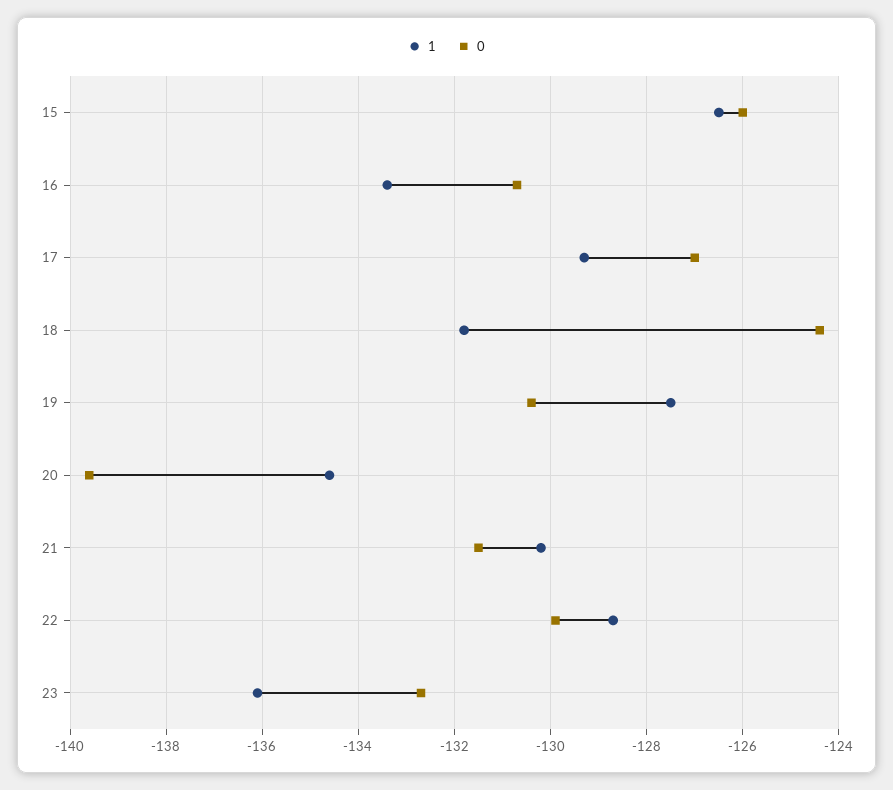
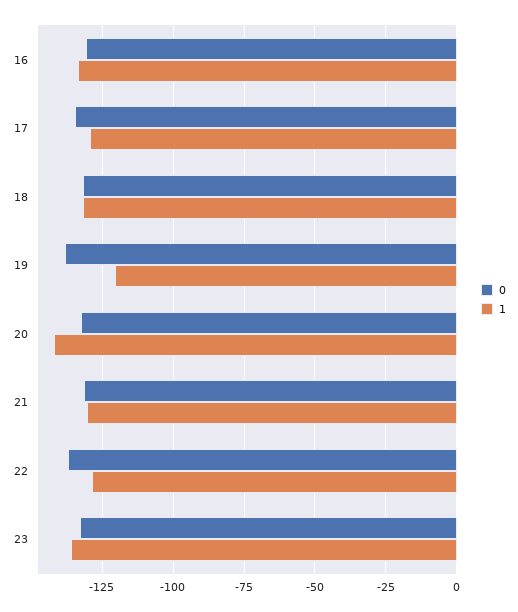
1, 15: -126.5 -> none
0, 15: -126 -> none
0, 17: -127 -> -135
0, 18: -124.5 -> -132.5
1, 19: -127.5 -> -120
0, 19: -130.5 -> -137.5
1, 20: -134.5 -> -142.5
0, 20: -139.5 -> -132.5
0, 22: -130 -> -137.5

